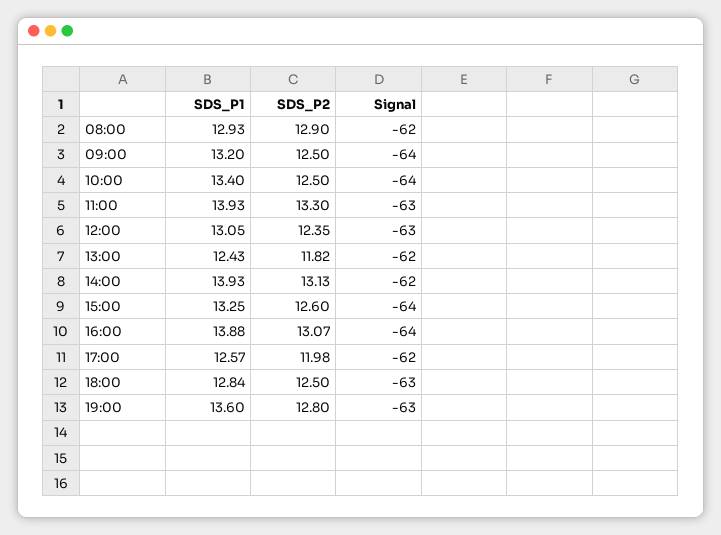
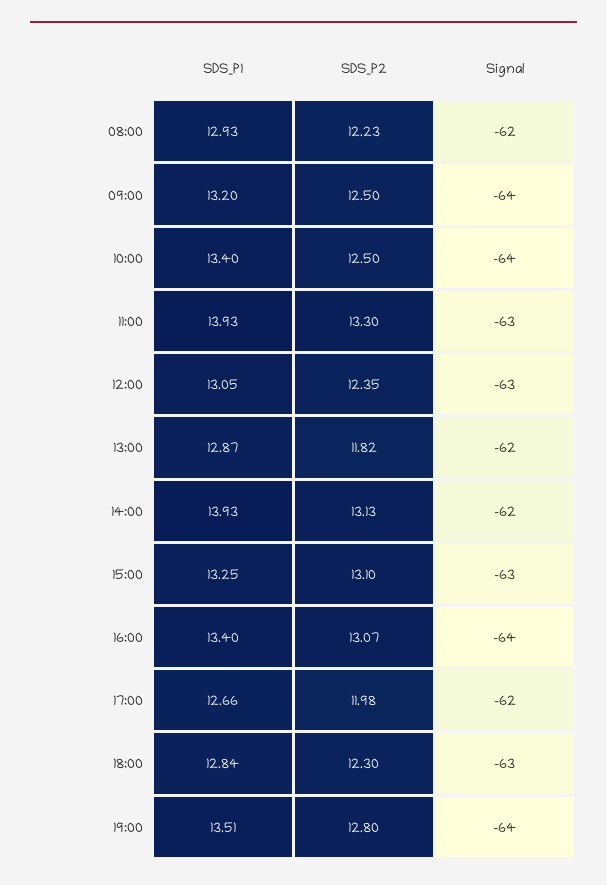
SDS_P2, 08:00: 12.9 -> 12.23
SDS_P1, 13:00: 12.43 -> 12.87
SDS_P2, 15:00: 12.6 -> 13.1
Signal, 15:00: -64 -> -63
SDS_P1, 16:00: 13.88 -> 13.4
SDS_P1, 17:00: 12.57 -> 12.66
SDS_P2, 18:00: 12.5 -> 12.3
SDS_P1, 19:00: 13.6 -> 13.51
Signal, 19:00: -63 -> -64

